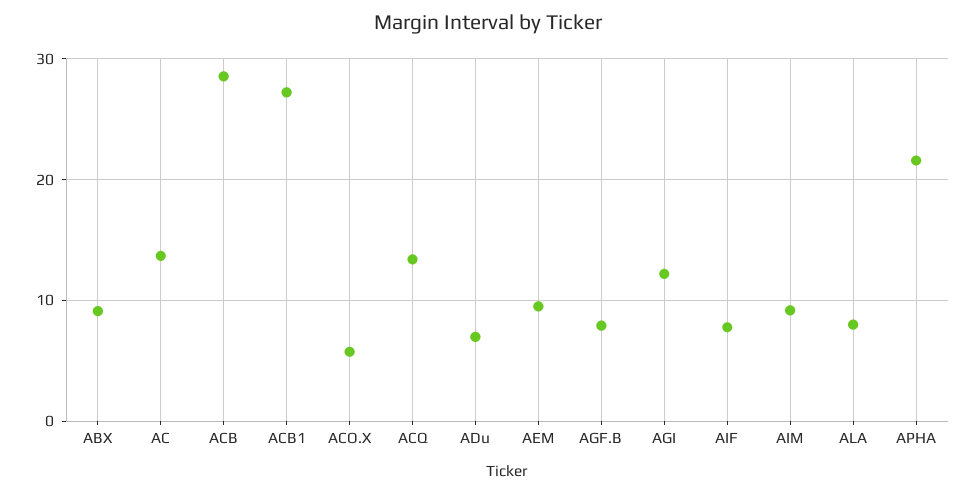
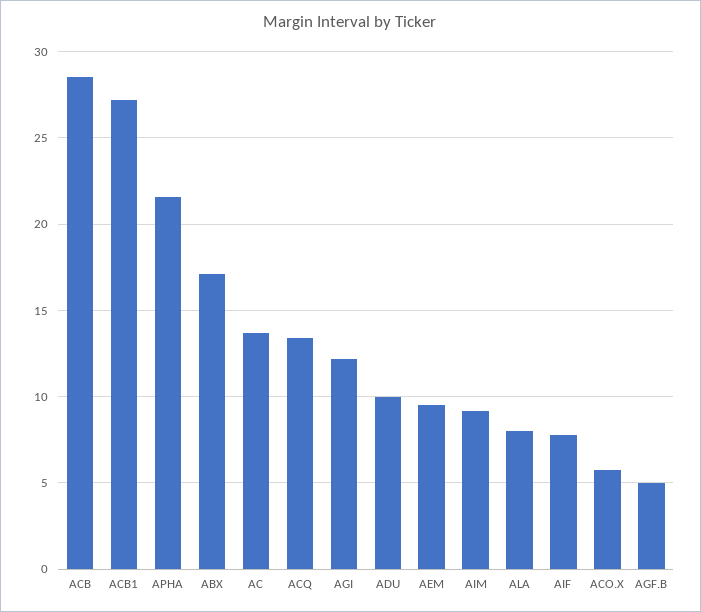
ABX: 9 -> 17
ADu: 7 -> 10
AGF.B: 8 -> 5

